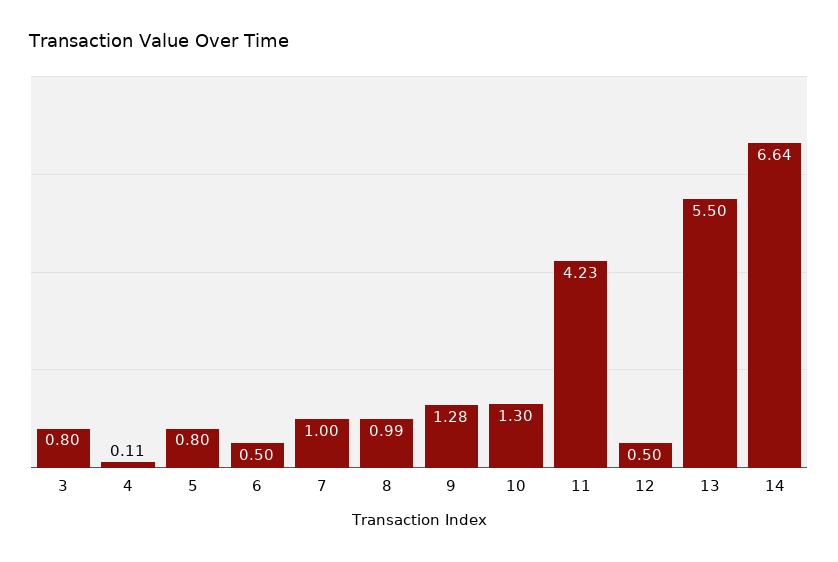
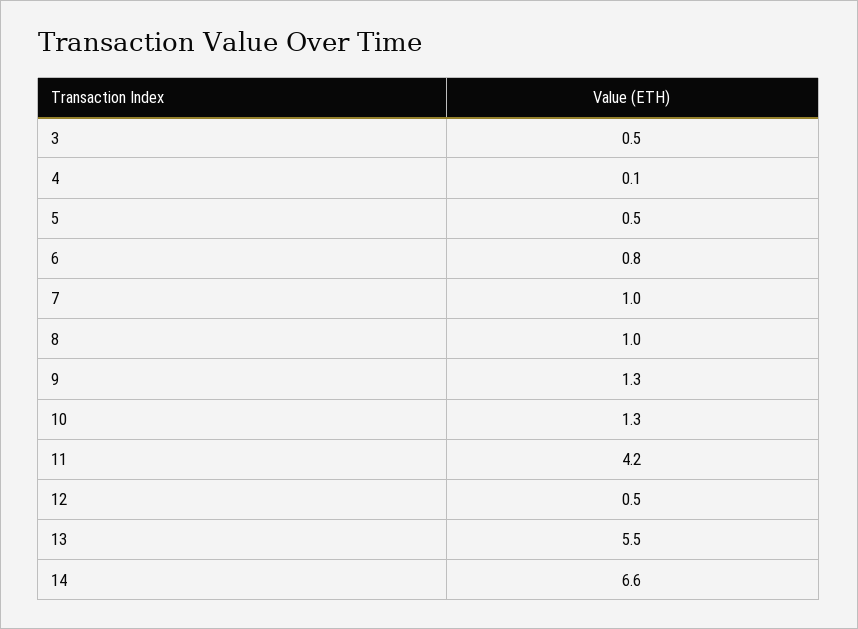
3: 0.8 -> 0.5
5: 0.8 -> 0.5
6: 0.5 -> 0.8

